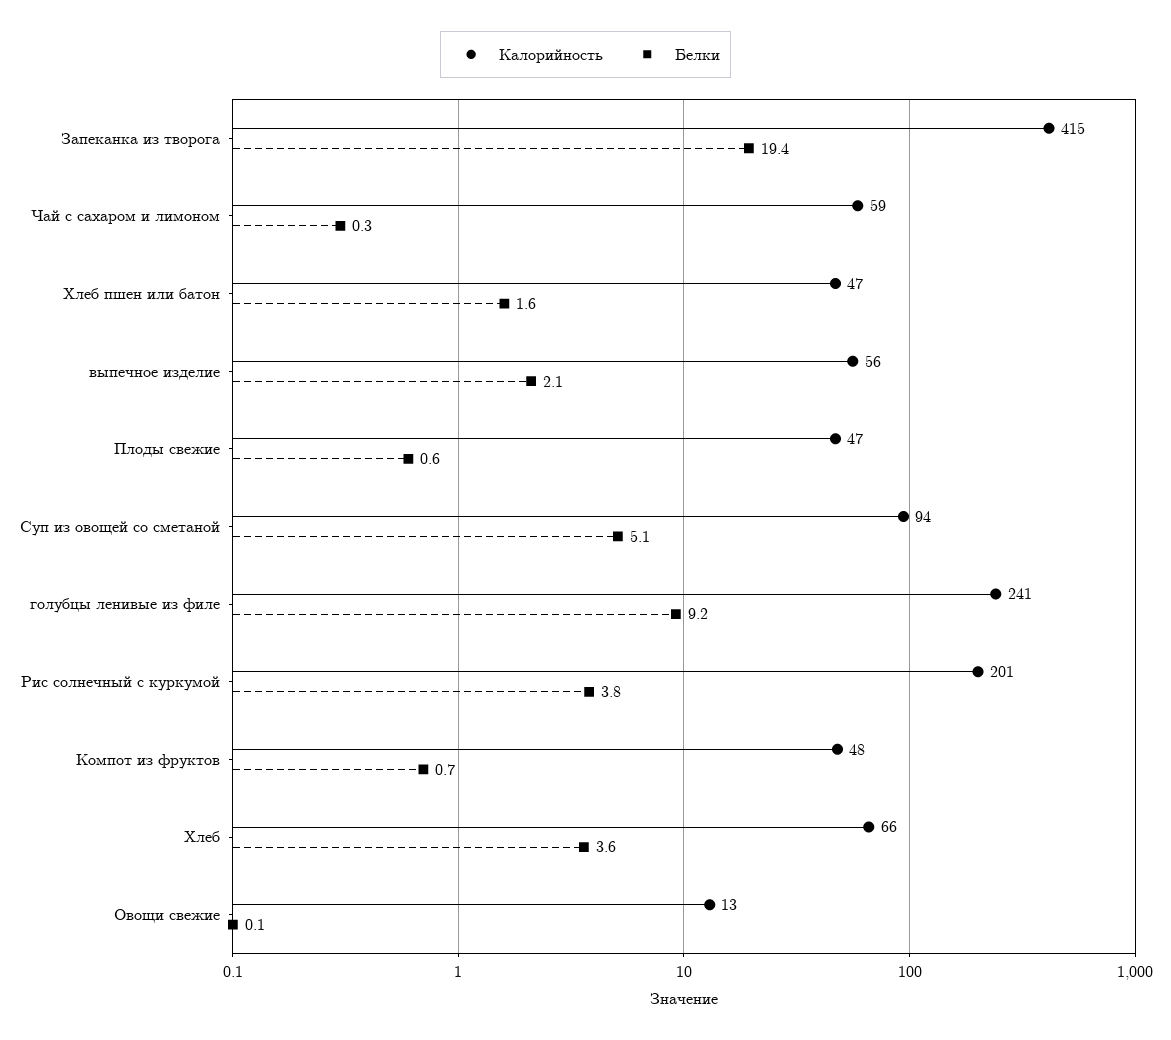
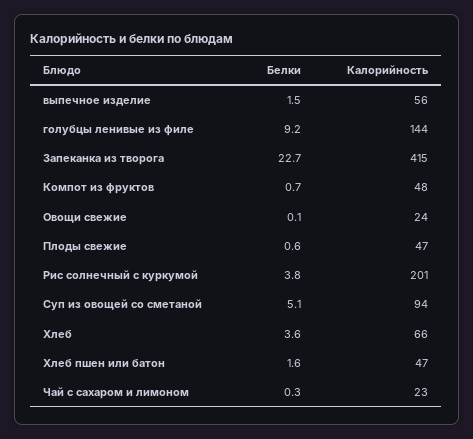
Белки, Запеканка из творога: 19.4 -> 22.7
Калорийность, Чай с сахаром и лимоном: 59 -> 23
Белки, выпечное изделие: 2.1 -> 1.5
Калорийность, голубцы ленивые из филе: 241 -> 144
Калорийность, Овощи свежие: 13 -> 24

